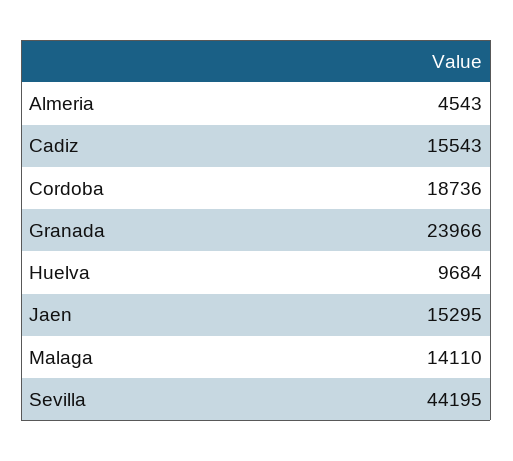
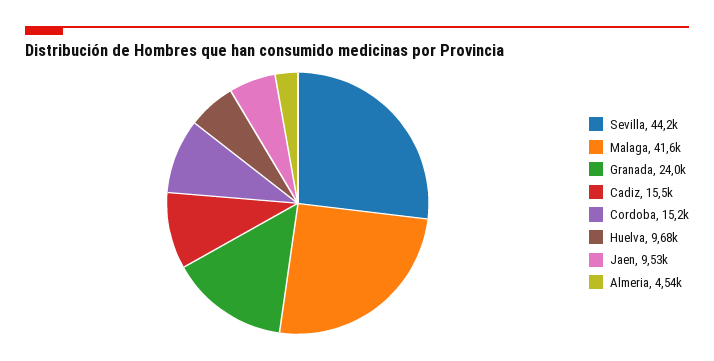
Cordoba: 18736 -> 15200
Jaen: 15295 -> 9530
Malaga: 14110 -> 41600

